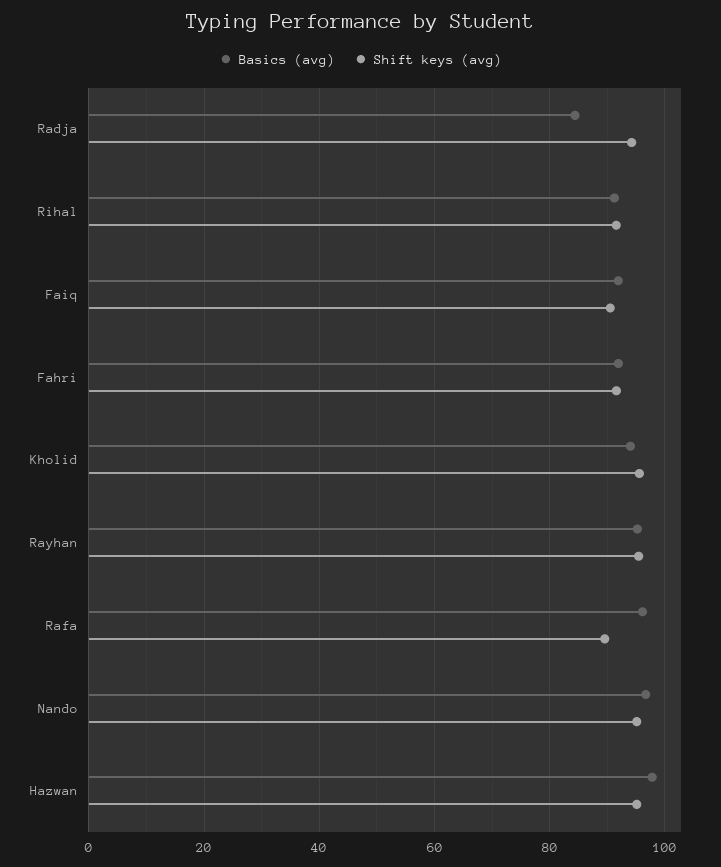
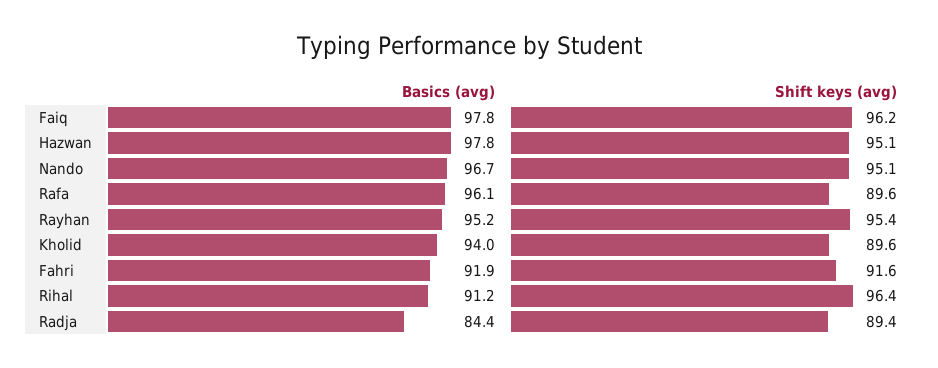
Shift keys (avg), Radja: 94 -> 89.4
Shift keys (avg), Rihal: 92 -> 96.4
Basics (avg), Faiq: 92 -> 97.8
Shift keys (avg), Faiq: 90 -> 96.2
Shift keys (avg), Kholid: 96 -> 89.6

